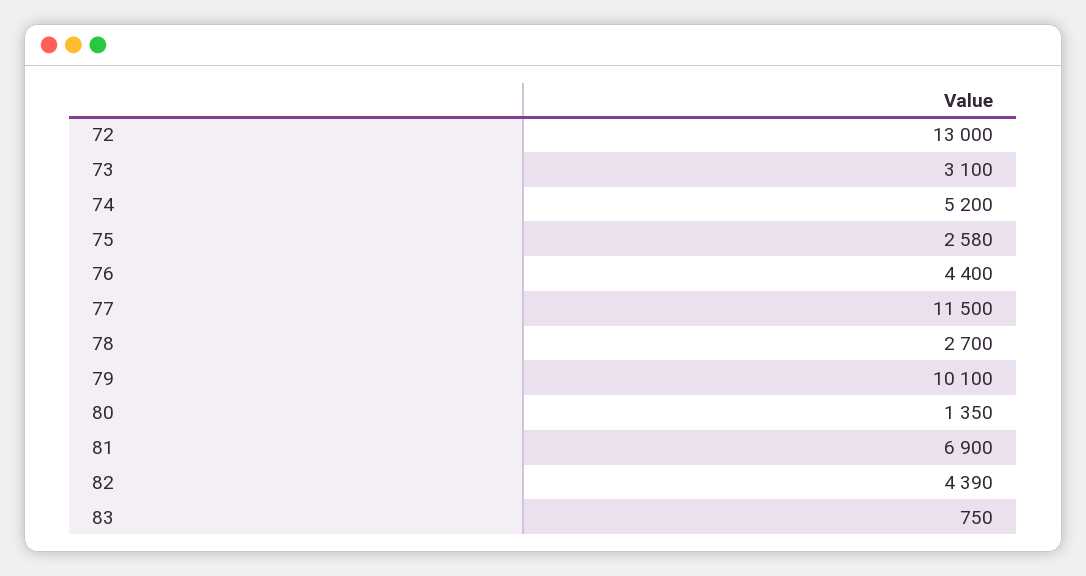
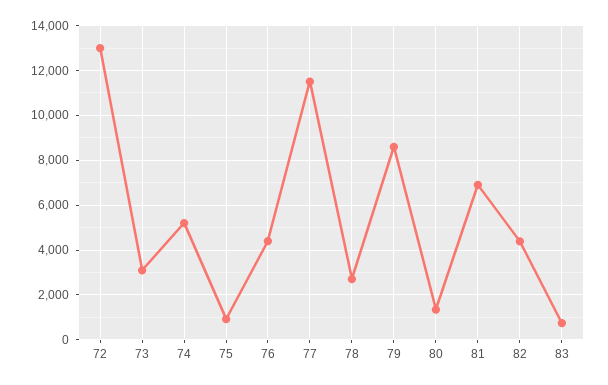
75: 2580 -> 1000
79: 10100 -> 8500

